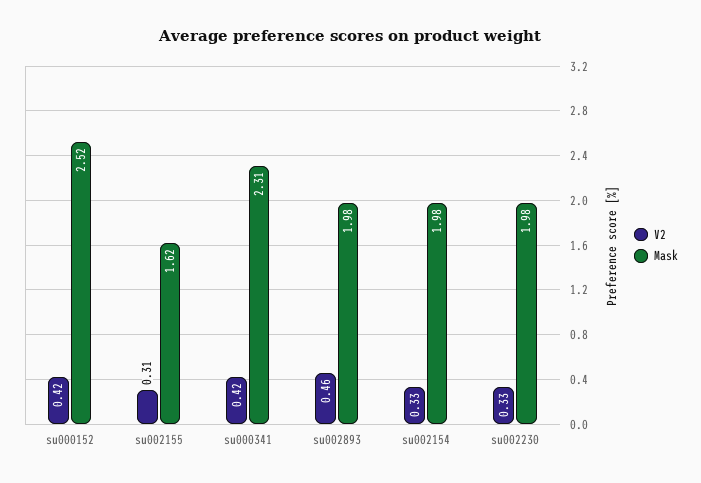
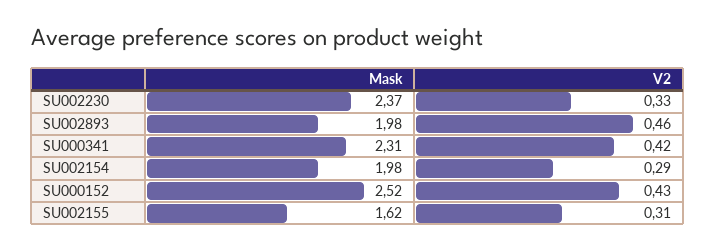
V2, su000152: 0.42 -> 0.43
V2, su002154: 0.33 -> 0.29
Mask, su002230: 1.98 -> 2.37

